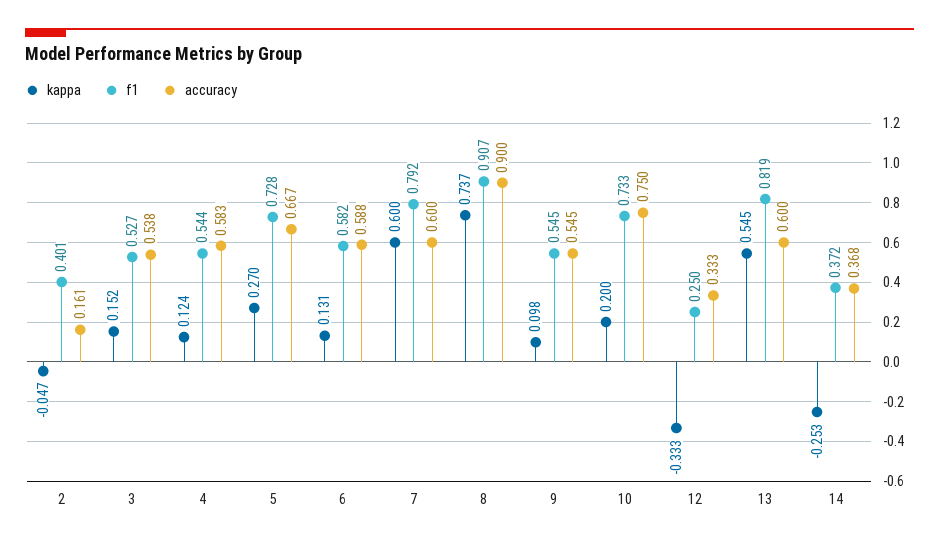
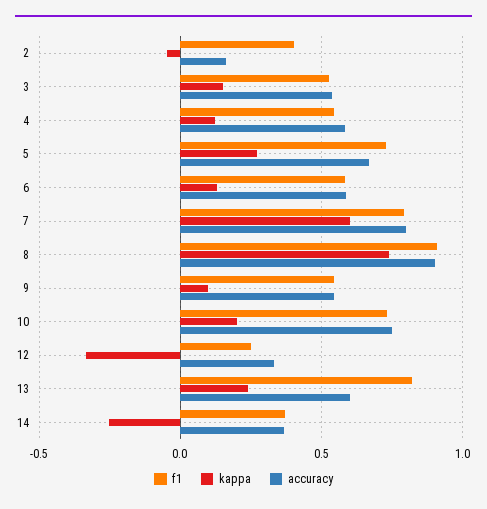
accuracy, 7: 0.6 -> 0.8
kappa, 13: 0.545 -> 0.25

